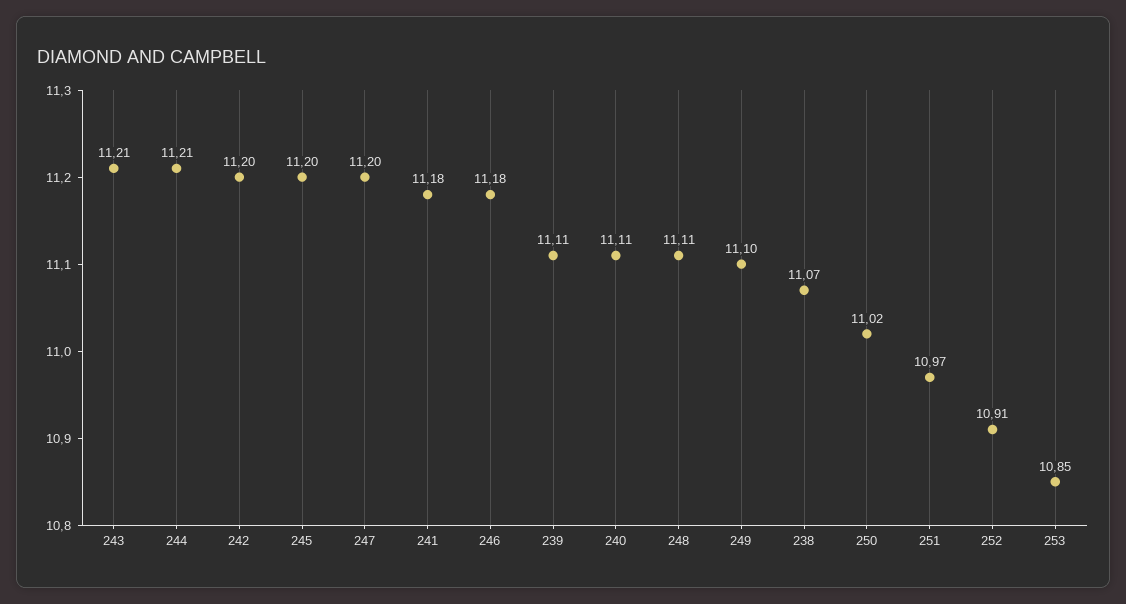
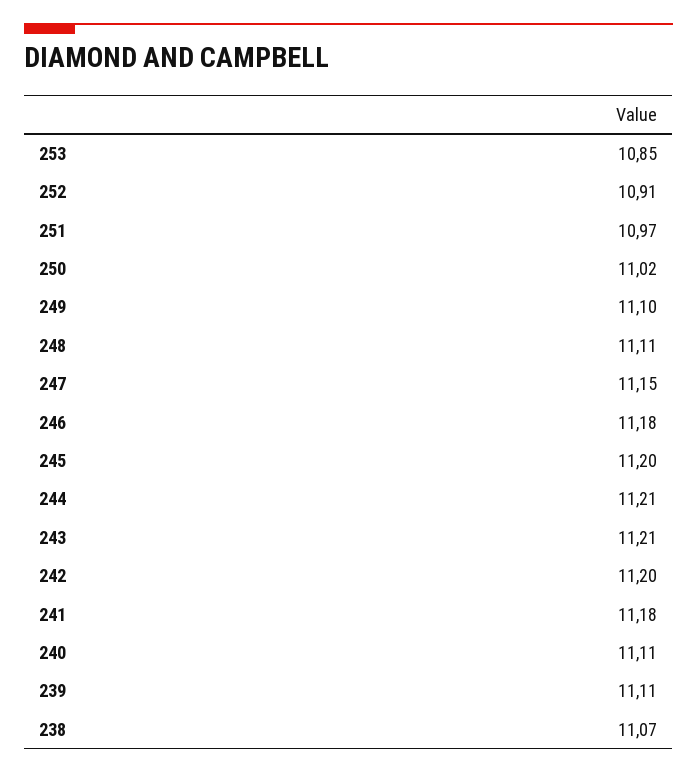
247: 11.2 -> 11.15

